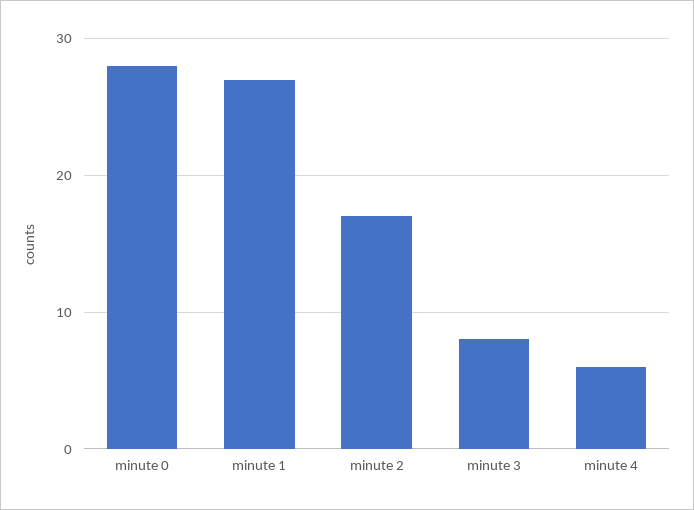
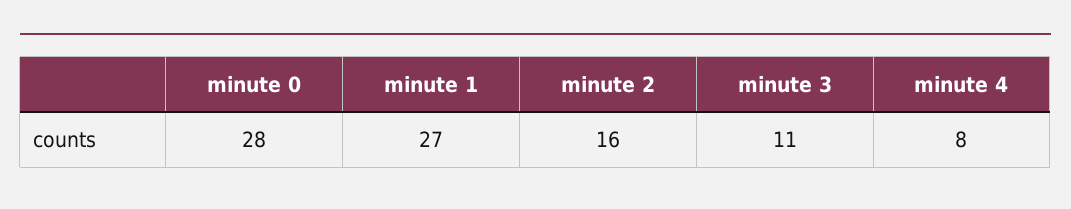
minute 2: 17 -> 16
minute 3: 8 -> 11
minute 4: 6 -> 8

